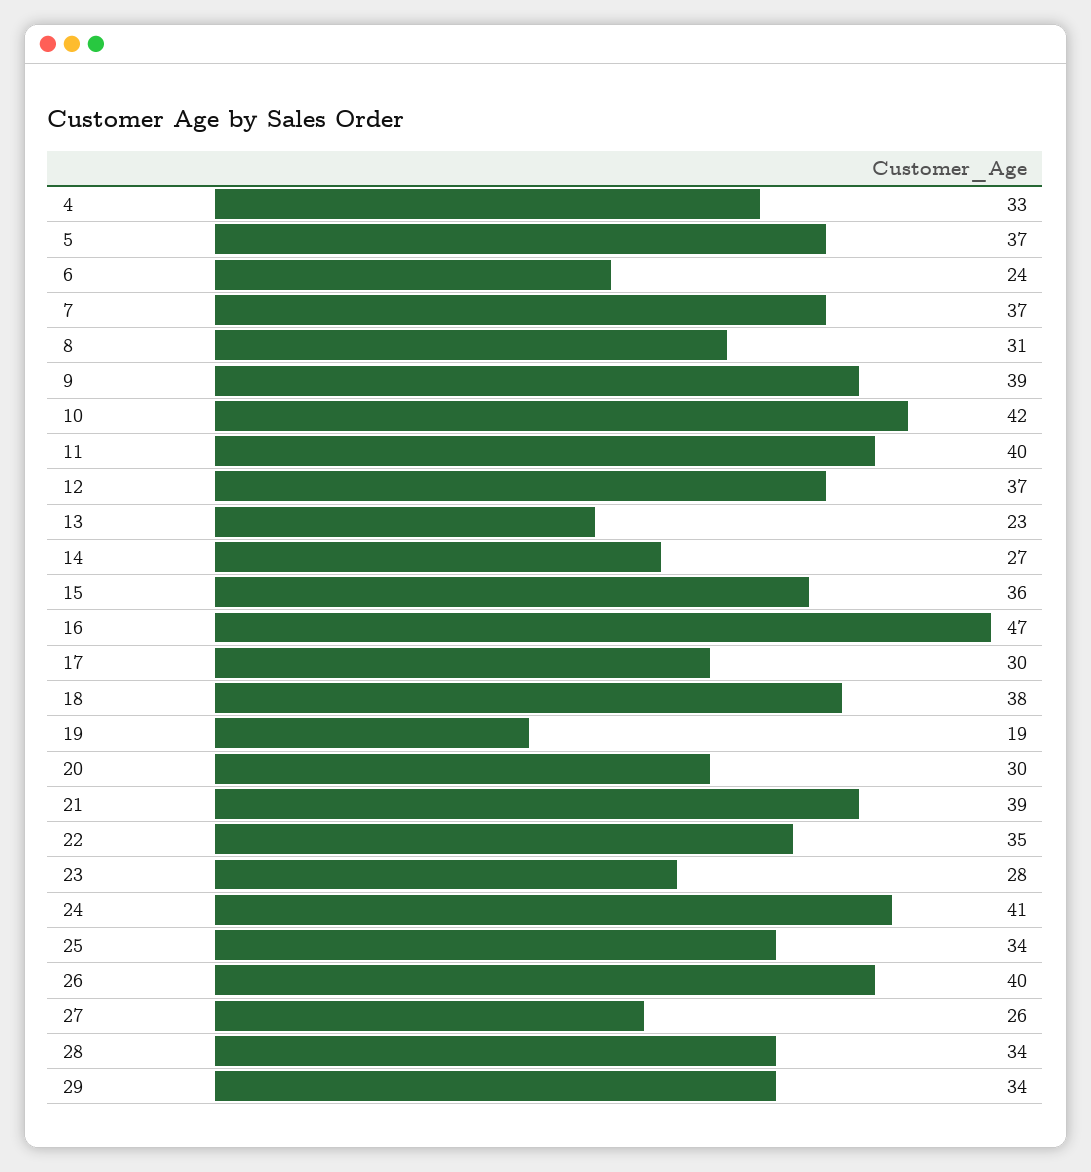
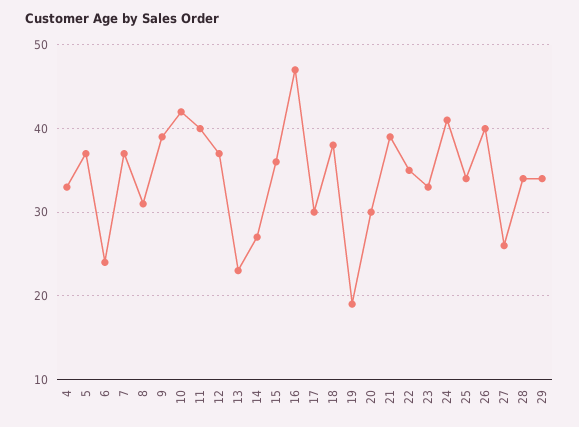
23: 28 -> 33

